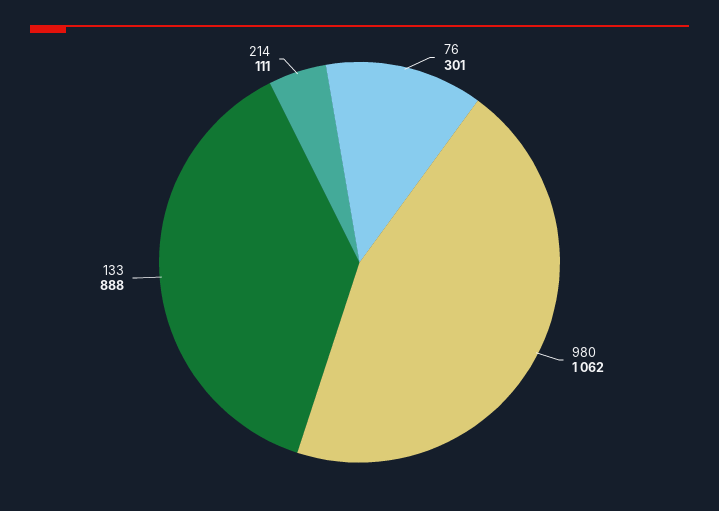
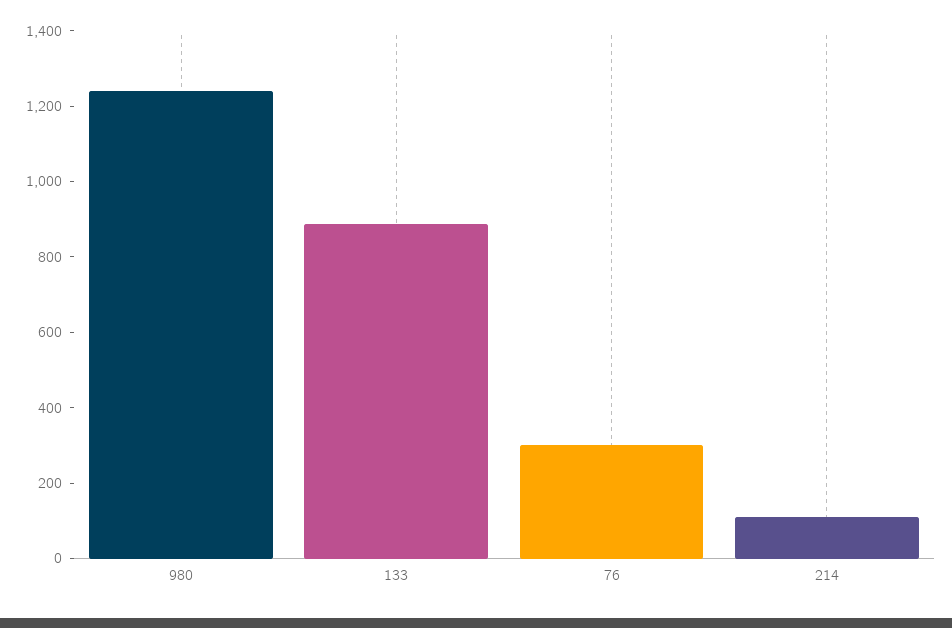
980: 1062 -> 1250

